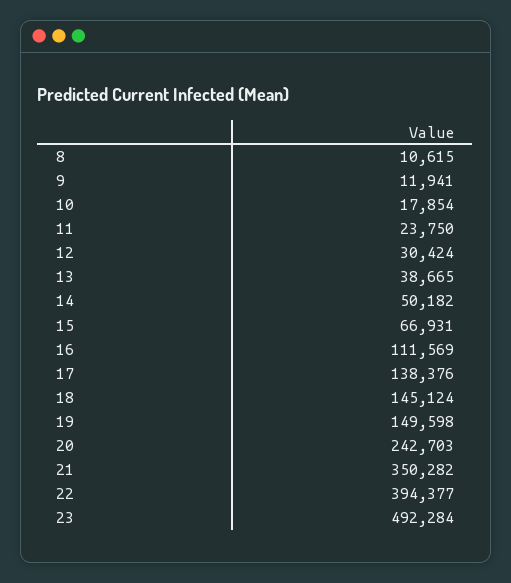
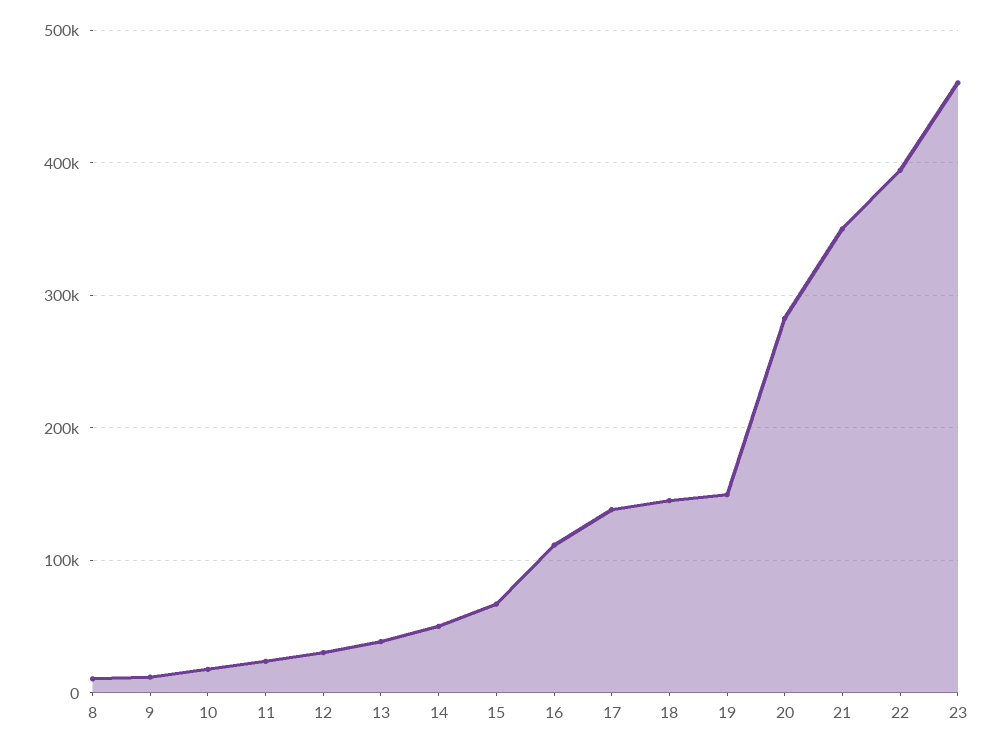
20: 242703 -> 280000
23: 492284 -> 460000

